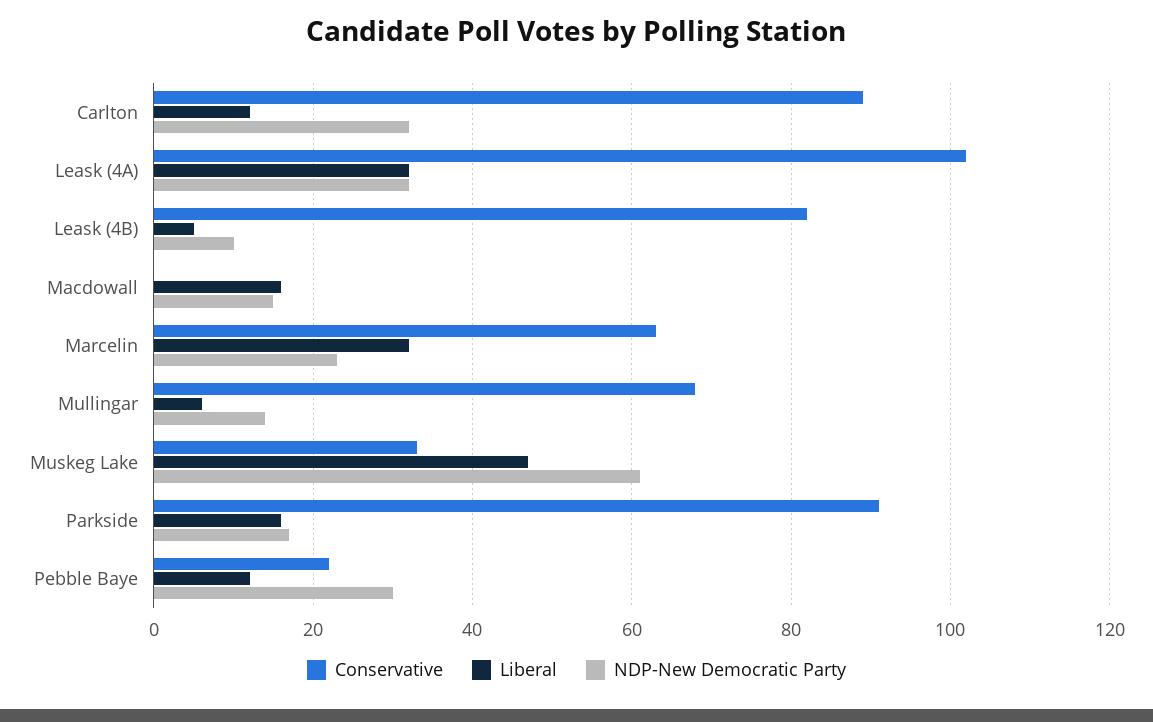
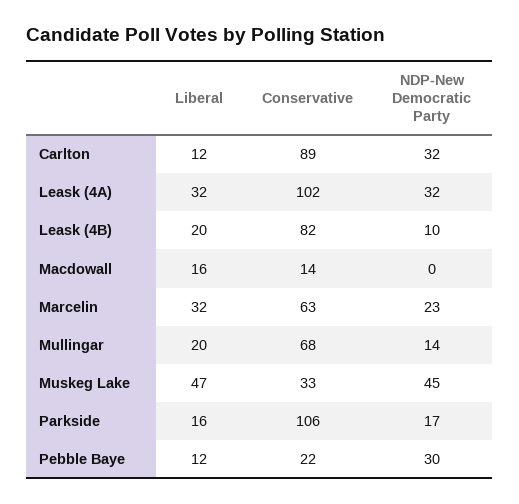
Liberal, Leask (4B): 5 -> 20
Conservative, Macdowall: 0 -> 14
NDP-New Democratic Party, Macdowall: 15 -> 0
Liberal, Mullingar: 5 -> 20
NDP-New Democratic Party, Muskeg Lake: 60 -> 45
Conservative, Parkside: 90 -> 106

